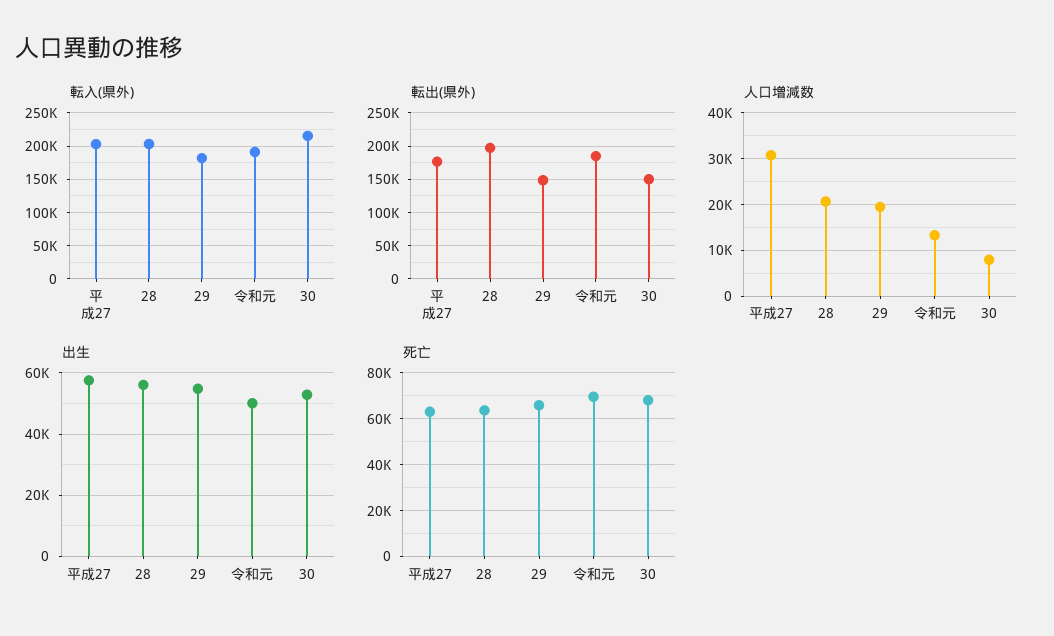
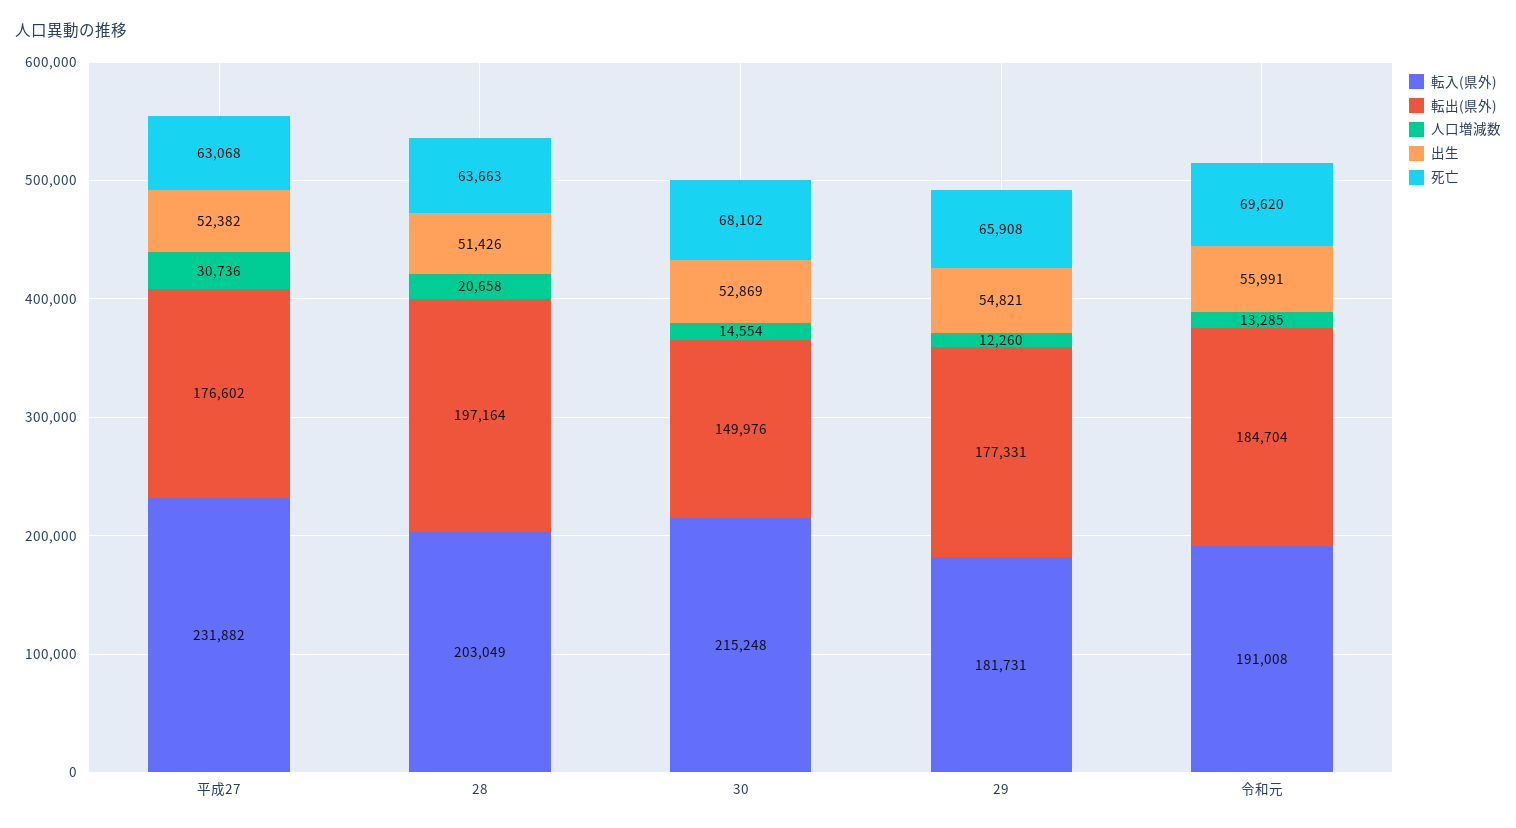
転入(県外), 平成27: 200000 -> 231882
転出(県外), 29: 150000 -> 177331
人口増減数, 29: 20000 -> 12260
人口増減数, 30: 8000 -> 14554
出生, 平成27: 58000 -> 52382
出生, 28: 56000 -> 51426
出生, 令和元: 50000 -> 55991

